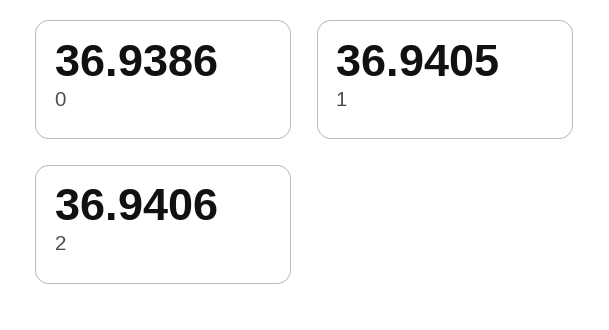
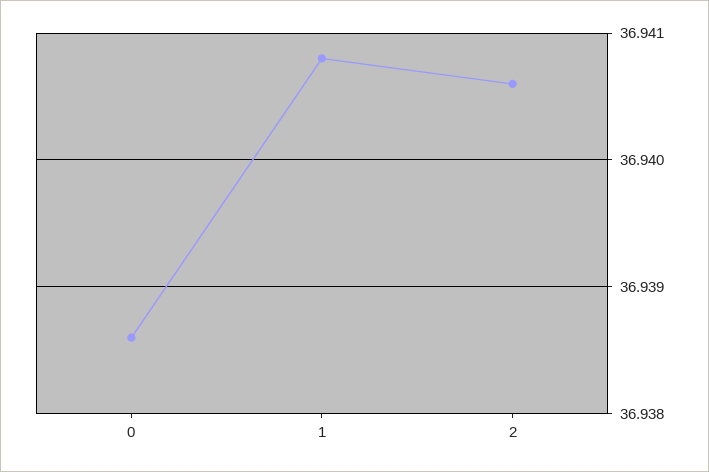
1: 36.9405 -> 36.9408

